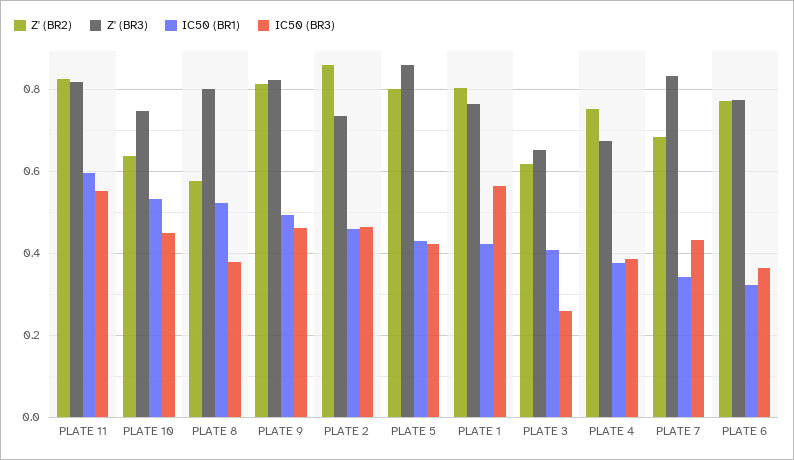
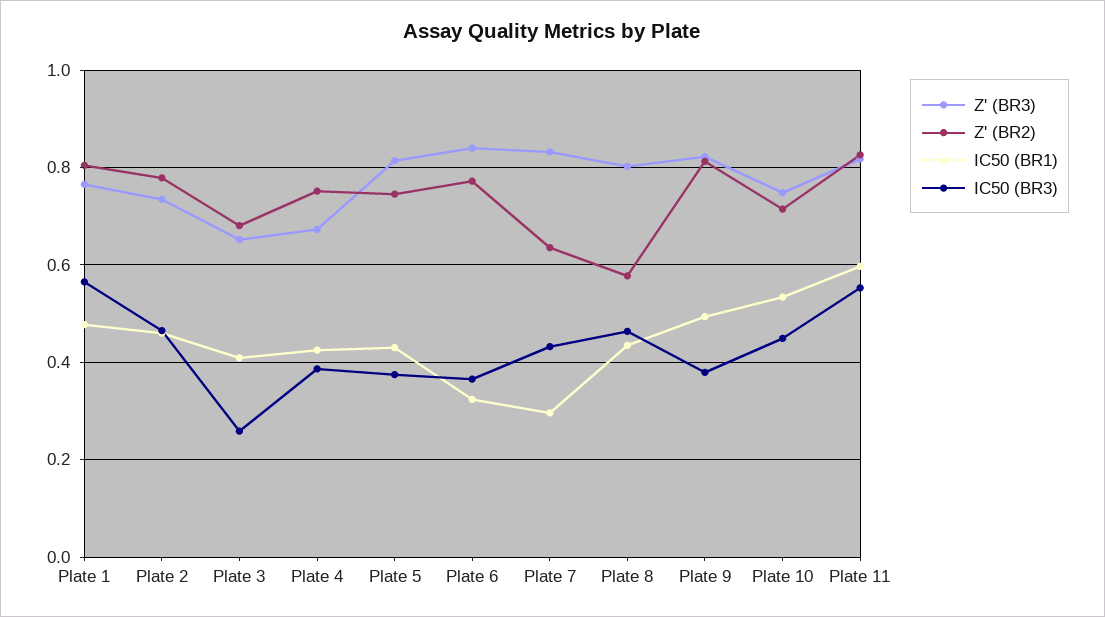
Z' (BR2), PLATE 10: 0.64 -> 0.72
IC50 (BR1), PLATE 8: 0.52 -> 0.44
IC50 (BR3), PLATE 8: 0.38 -> 0.46
IC50 (BR3), PLATE 9: 0.46 -> 0.38
Z' (BR2), PLATE 2: 0.86 -> 0.78
Z' (BR2), PLATE 5: 0.8 -> 0.74
Z' (BR3), PLATE 5: 0.86 -> 0.82
IC50 (BR3), PLATE 5: 0.42 -> 0.38
IC50 (BR1), PLATE 1: 0.42 -> 0.48
Z' (BR2), PLATE 3: 0.62 -> 0.68
IC50 (BR1), PLATE 4: 0.38 -> 0.42
Z' (BR2), PLATE 7: 0.68 -> 0.64
IC50 (BR1), PLATE 7: 0.34 -> 0.3
Z' (BR3), PLATE 6: 0.78 -> 0.84

